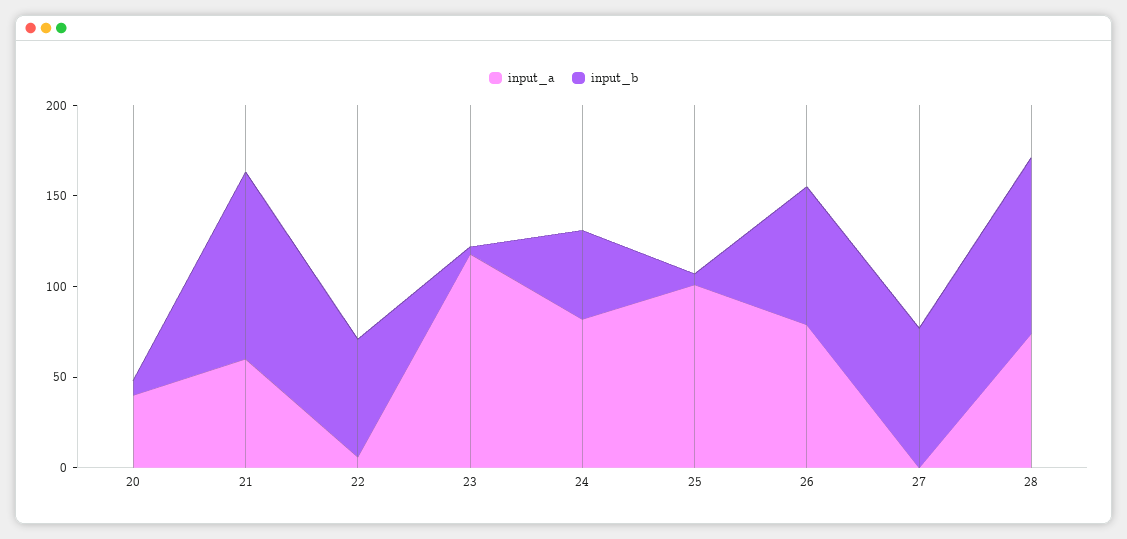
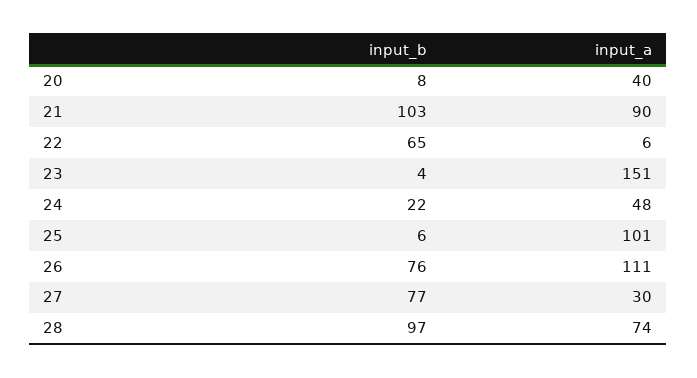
input_a, 21: 60 -> 90
input_a, 23: 120 -> 151
input_a, 24: 80 -> 48
input_b, 24: 50 -> 22
input_a, 26: 80 -> 111
input_a, 27: 0 -> 30

